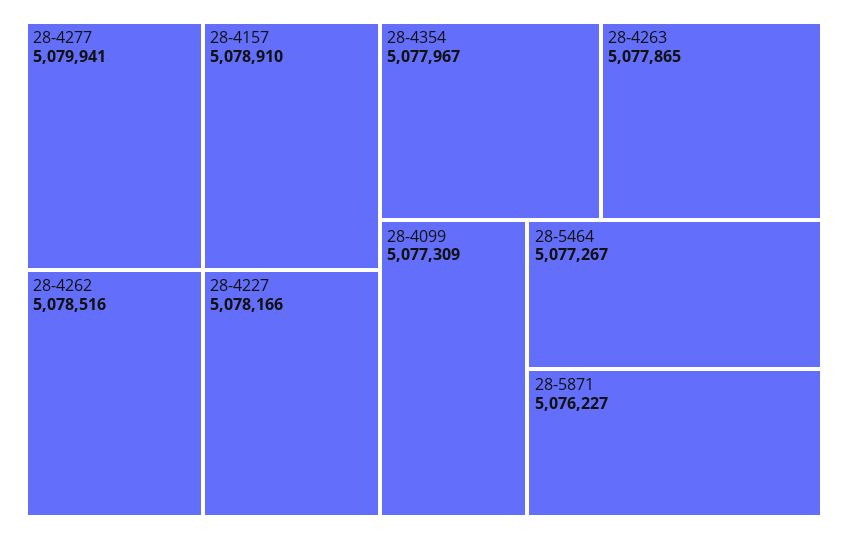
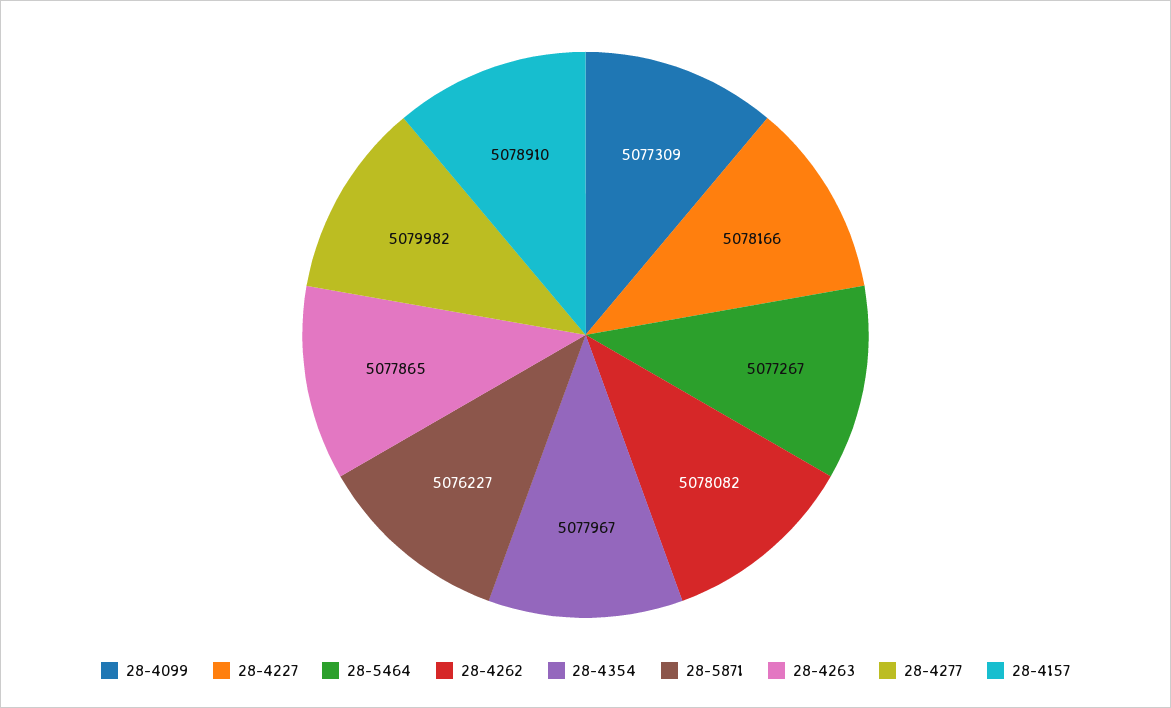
28-4277: 5079941 -> 5079982
28-4262: 5078516 -> 5078082

